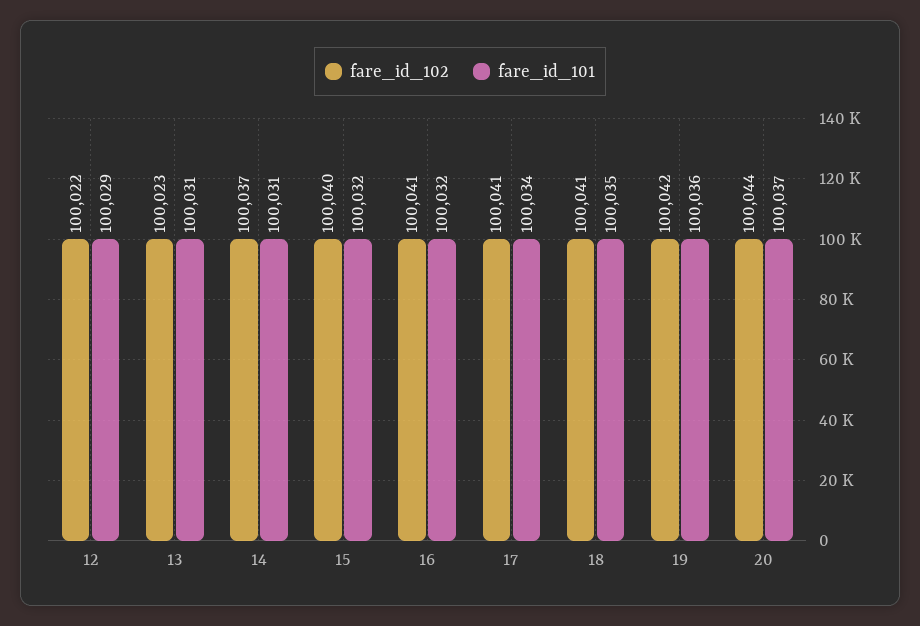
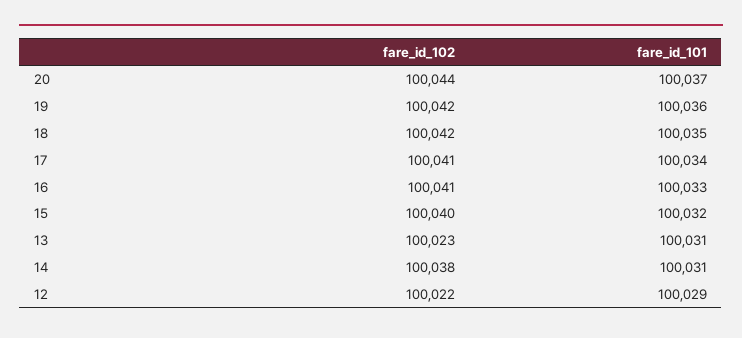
fare_id_102, 14: 100037 -> 100038
fare_id_101, 16: 100032 -> 100033
fare_id_102, 18: 100041 -> 100042

